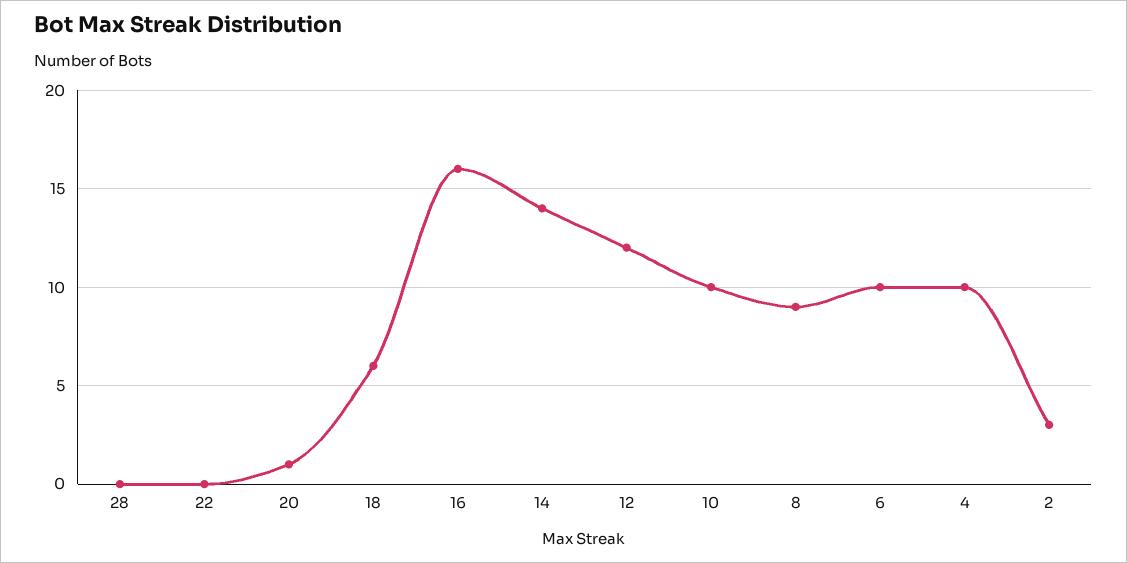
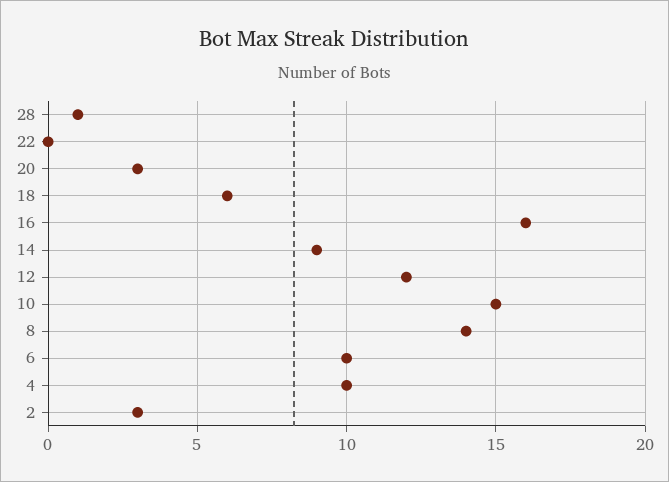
28: 0 -> 1
20: 1 -> 3
14: 14 -> 9
10: 10 -> 15
8: 9 -> 14

